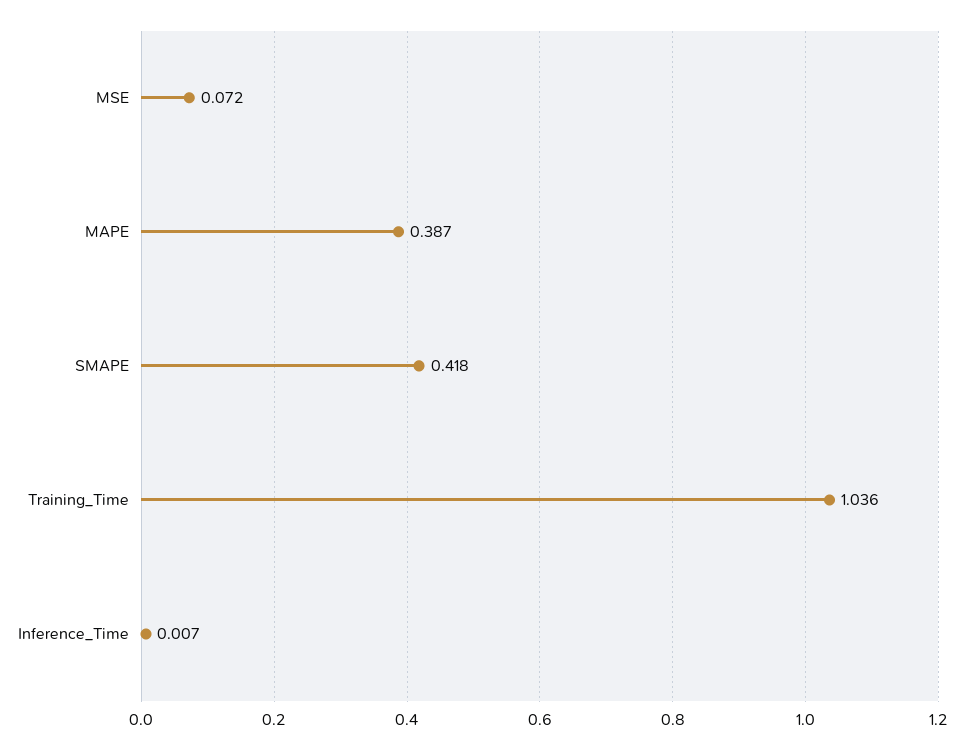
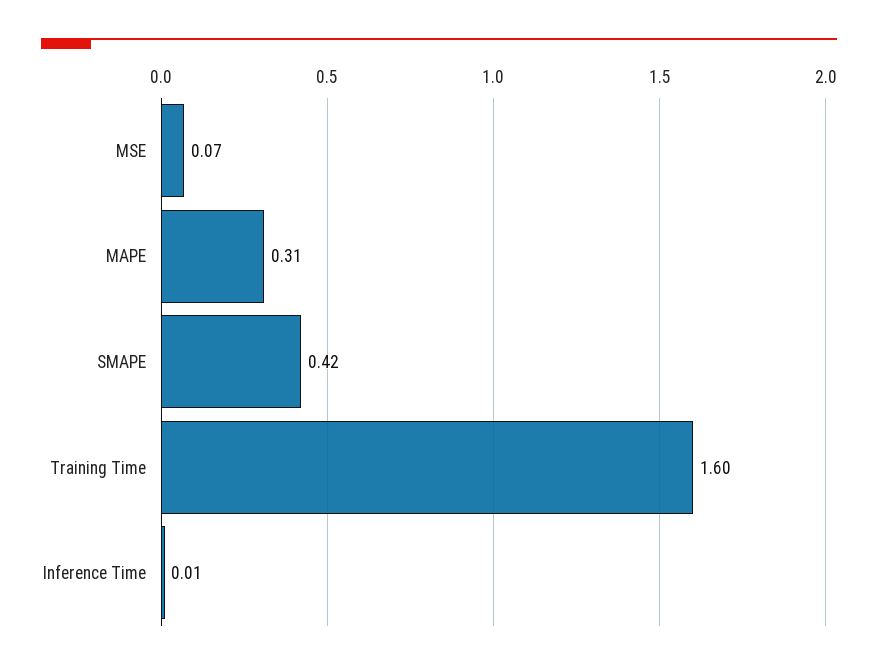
MAPE: 0.387 -> 0.31
Training_Time: 1.036 -> 1.6

